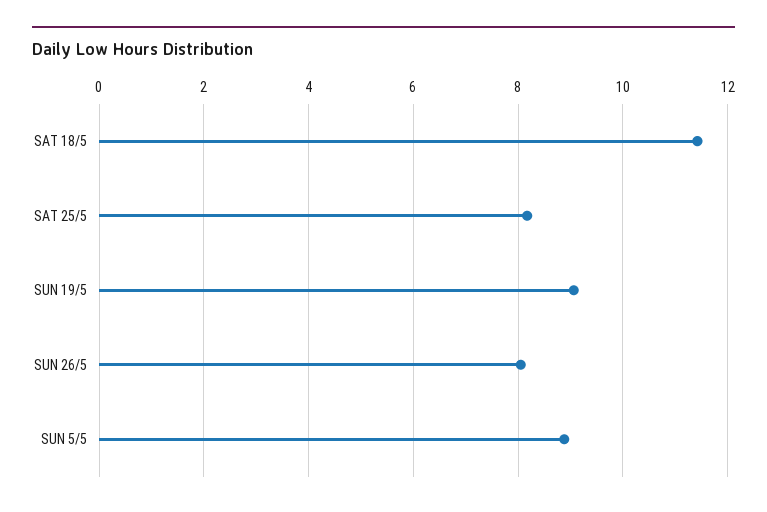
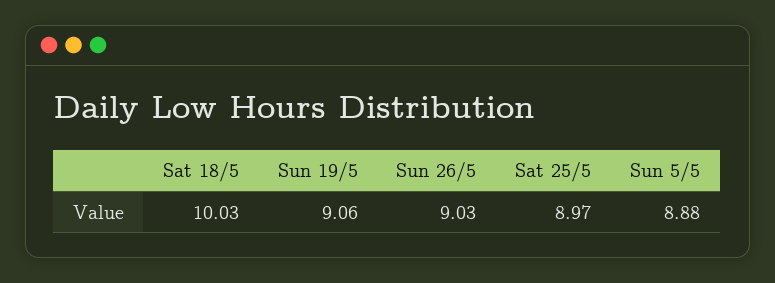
SAT 18/5: 11.4 -> 10.03
SAT 25/5: 8.2 -> 8.97
SUN 26/5: 8 -> 9.03

